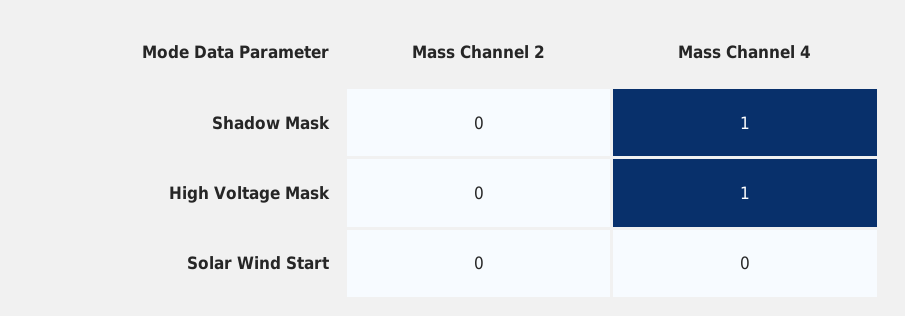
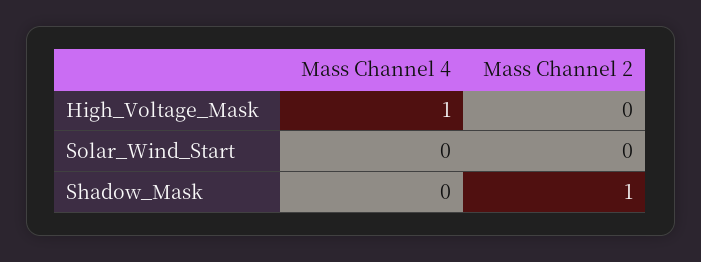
Mass Channel 2, Shadow Mask: 0 -> 1
Mass Channel 4, Shadow Mask: 1 -> 0

